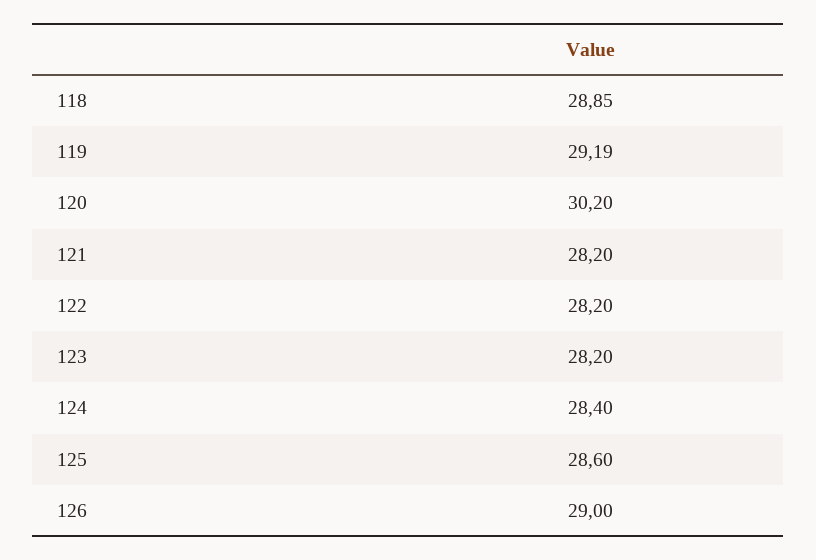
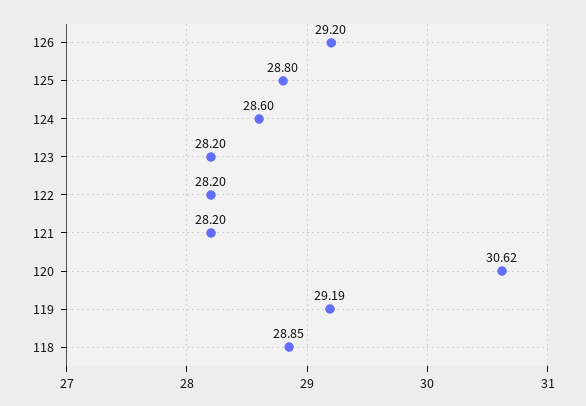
120: 30.2 -> 30.62
124: 28.4 -> 28.6
125: 28.6 -> 28.8
126: 29 -> 29.2

